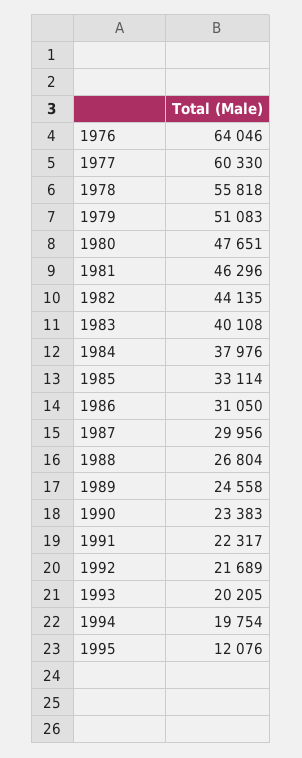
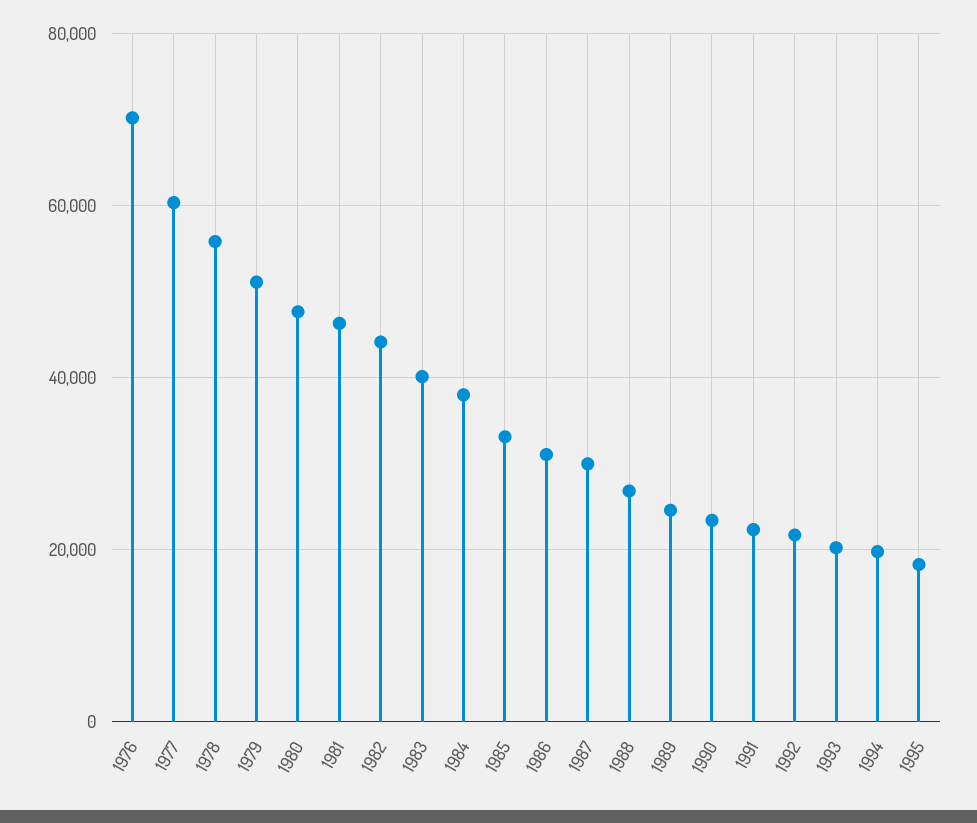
1976: 64046 -> 70000
1995: 12076 -> 18000

